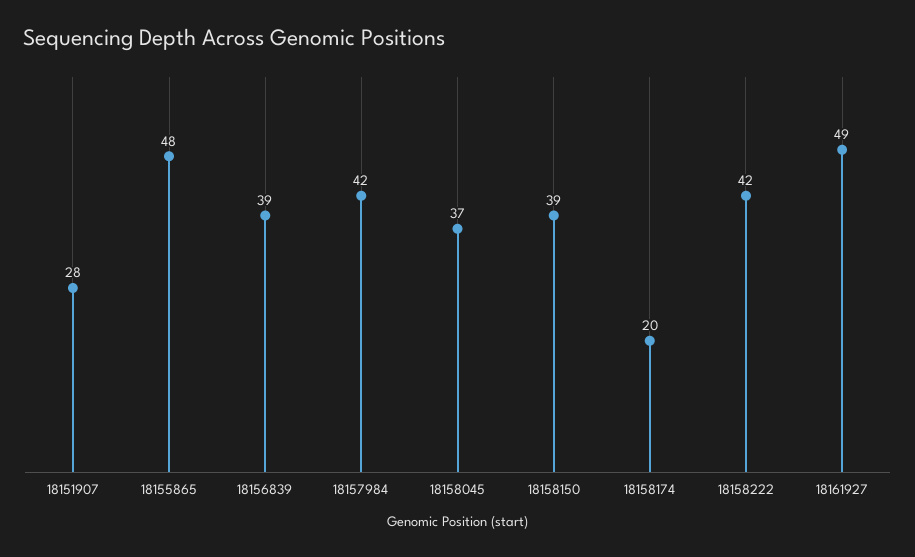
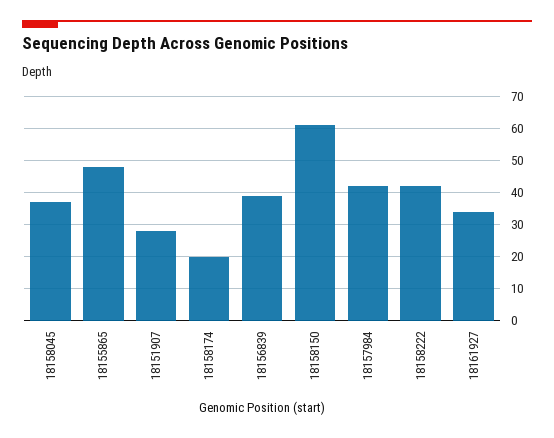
18158150: 39 -> 60
18161927: 49 -> 35

